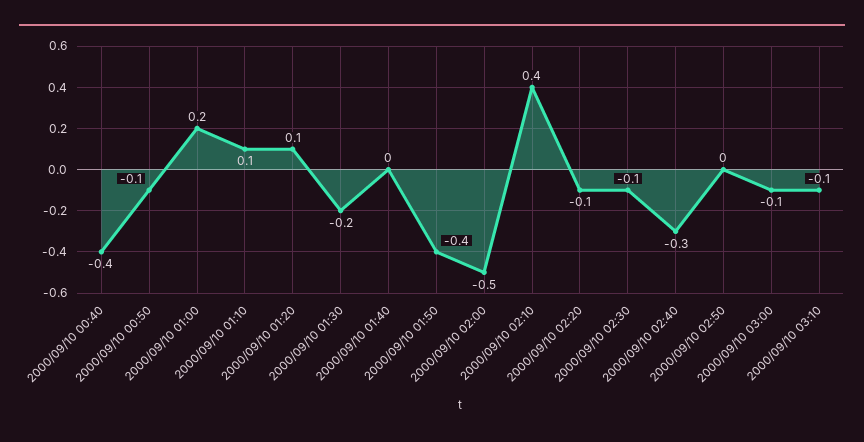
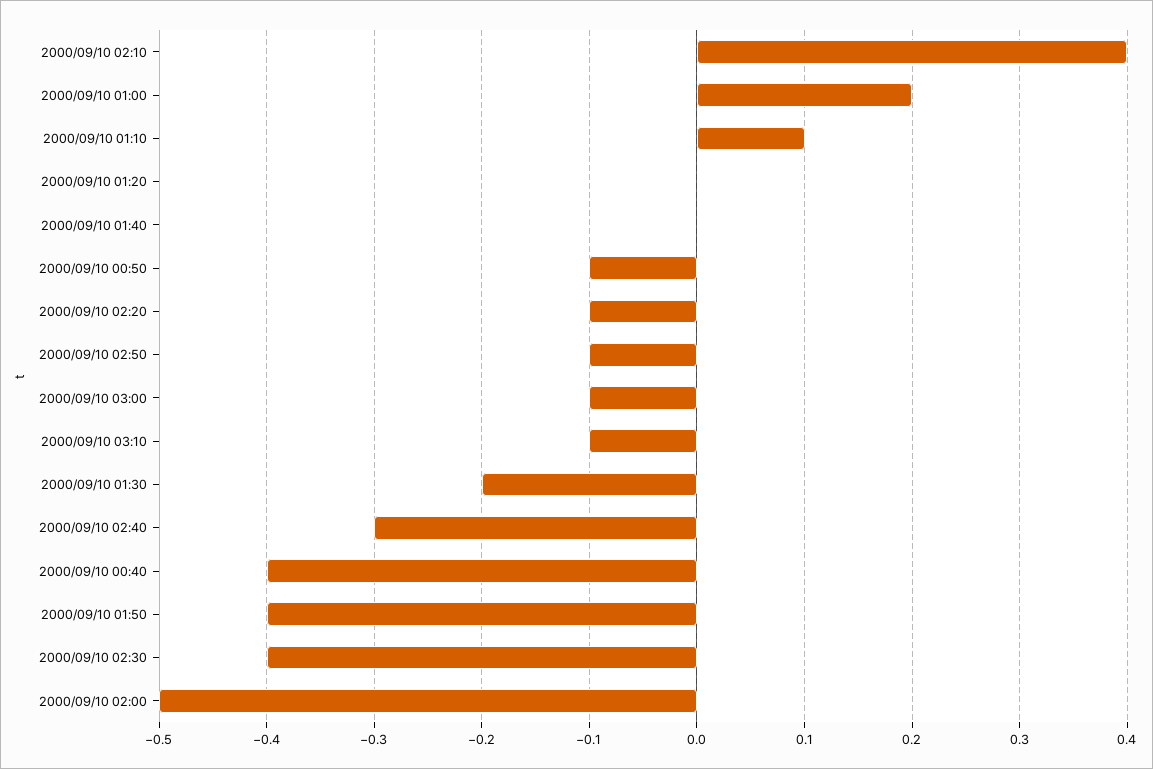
2000/09/10 01:20: 0.1 -> 0
2000/09/10 02:30: -0.1 -> -0.4
2000/09/10 02:50: 0 -> -0.1

